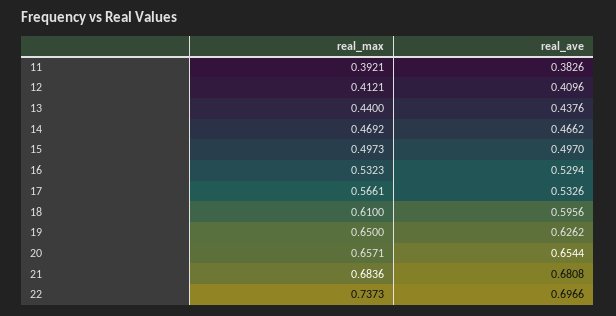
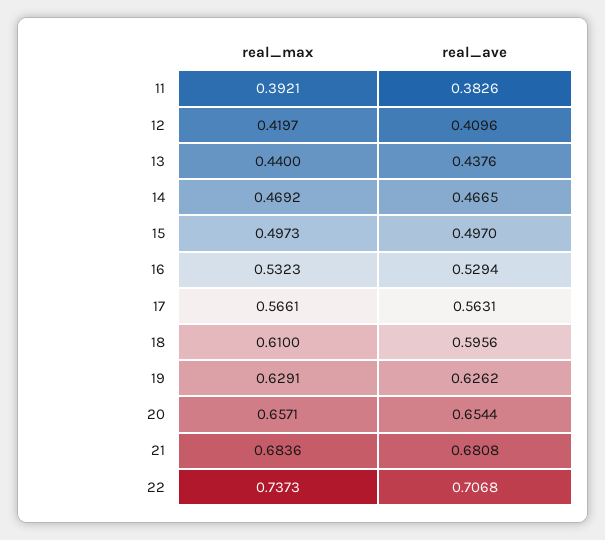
real_max, 12: 0.4121 -> 0.4197
real_ave, 14: 0.4662 -> 0.4665
real_ave, 17: 0.5326 -> 0.5631
real_max, 19: 0.65 -> 0.6291
real_ave, 22: 0.6966 -> 0.7068

